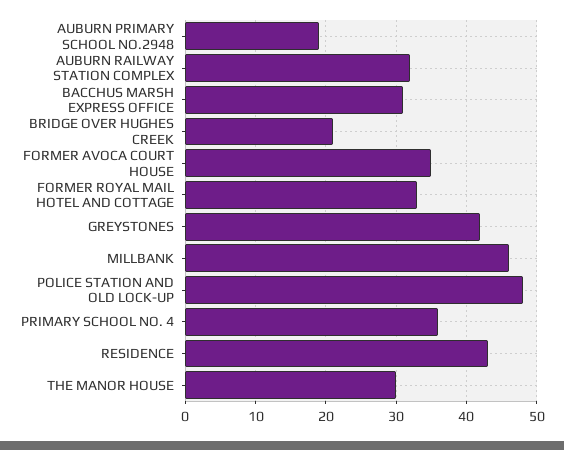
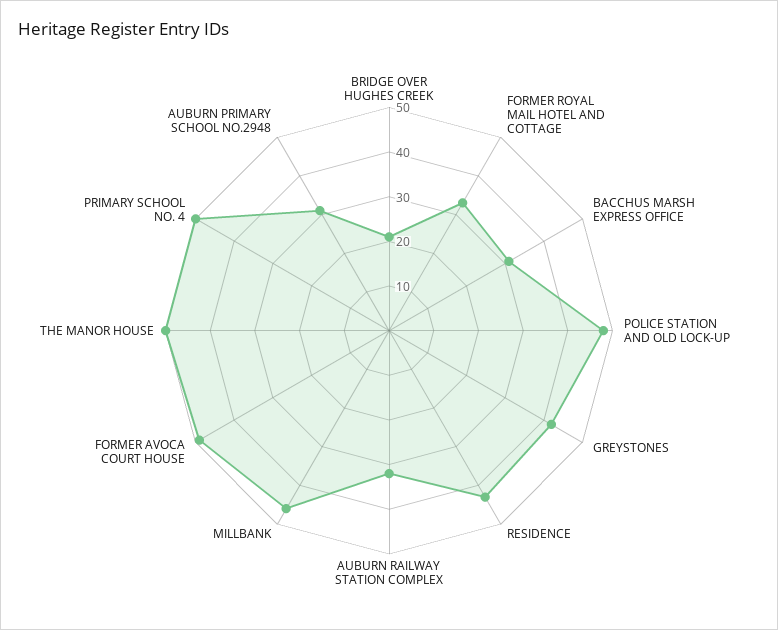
AUBURN PRIMARY SCHOOL NO.2948: 19 -> 30
FORMER AVOCA COURT HOUSE: 35 -> 50
PRIMARY SCHOOL NO. 4: 36 -> 50
THE MANOR HOUSE: 30 -> 50

